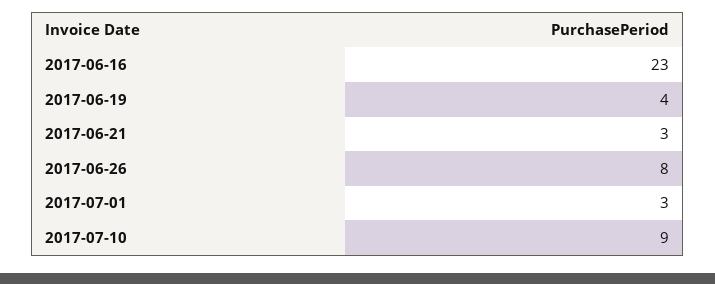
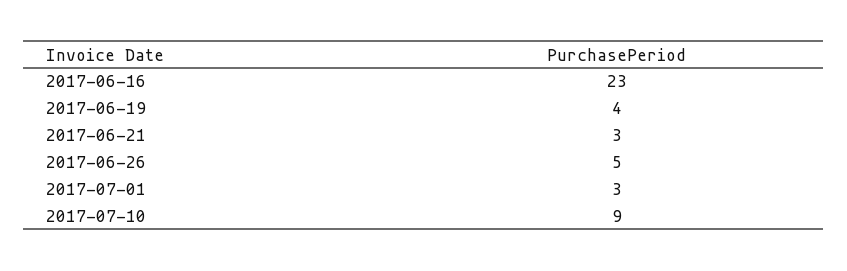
2017-06-26: 8 -> 5

